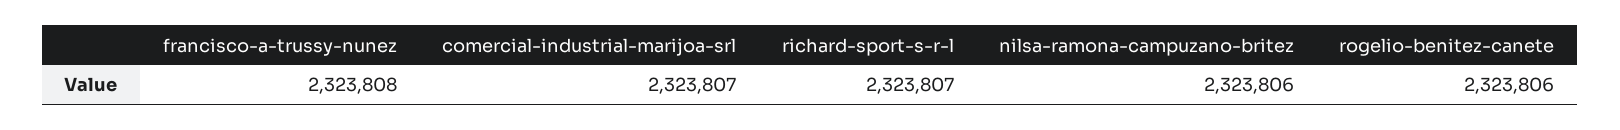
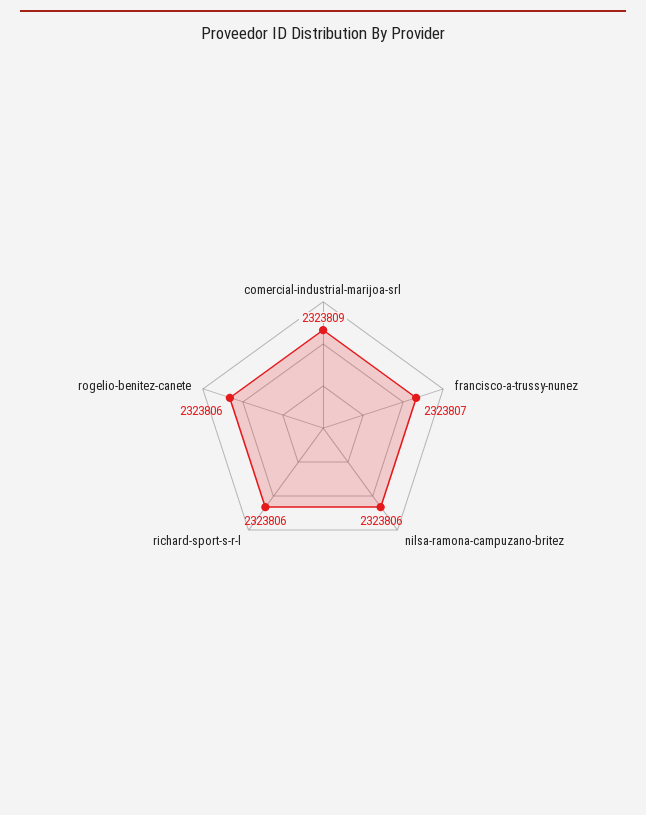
francisco-a-trussy-nunez: 2323808 -> 2323807
comercial-industrial-marijoa-srl: 2323807 -> 2323809
richard-sport-s-r-l: 2323807 -> 2323806

